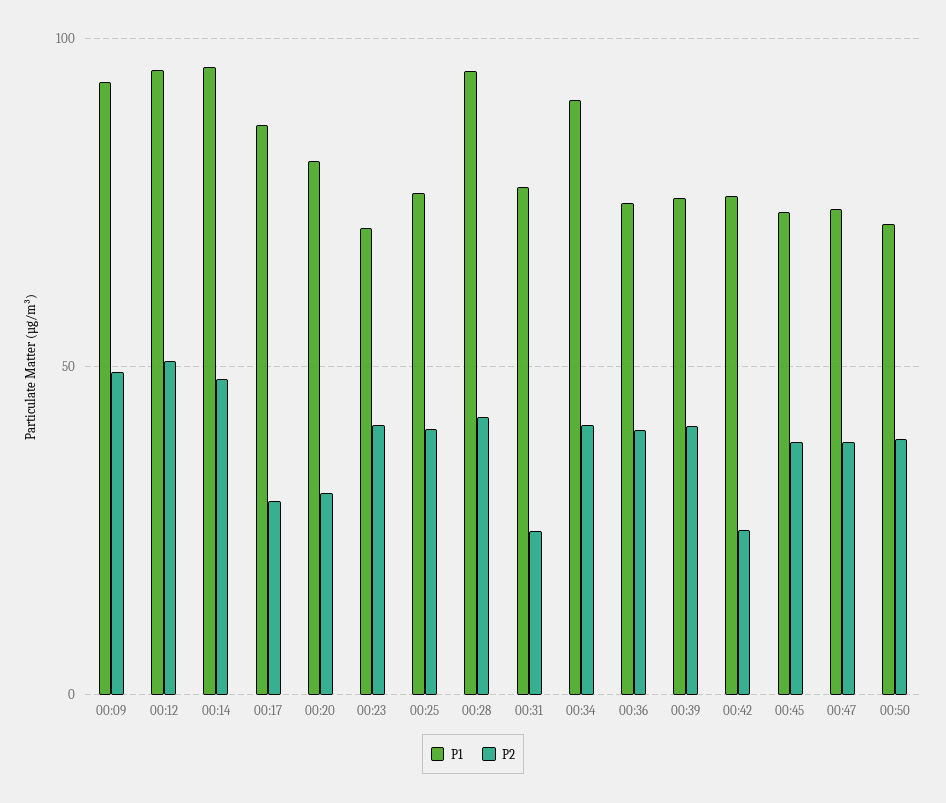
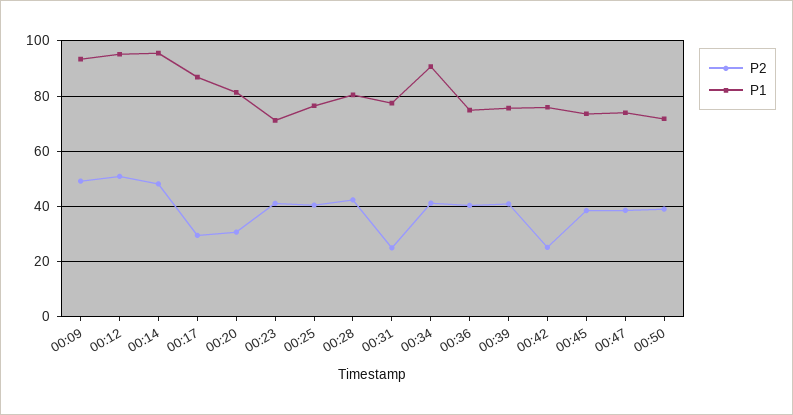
P1, 00:28: 95 -> 80

